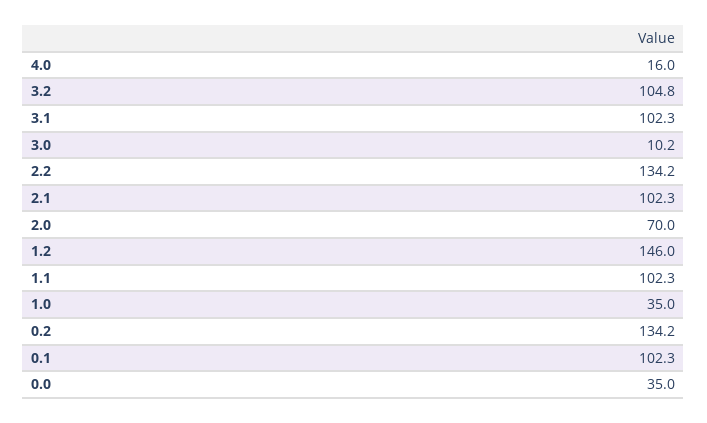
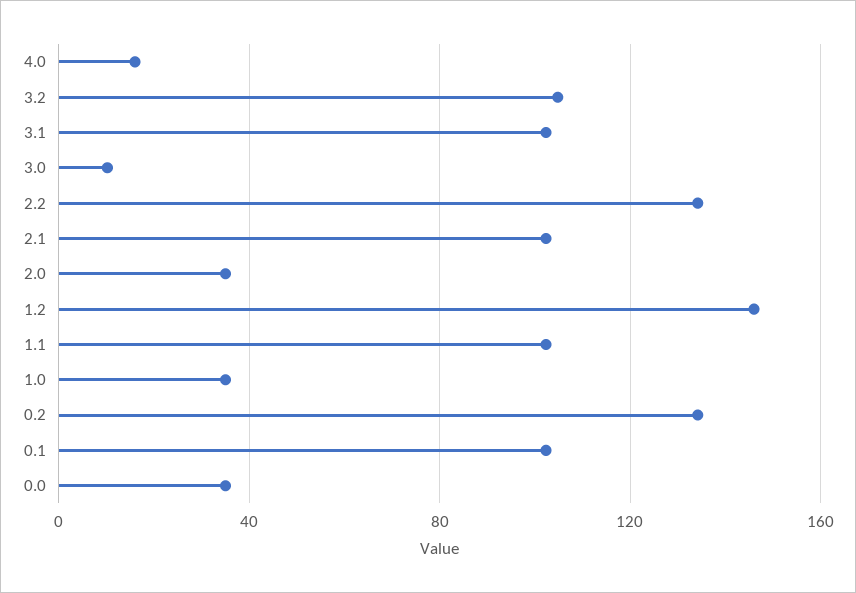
2.0: 70 -> 35

